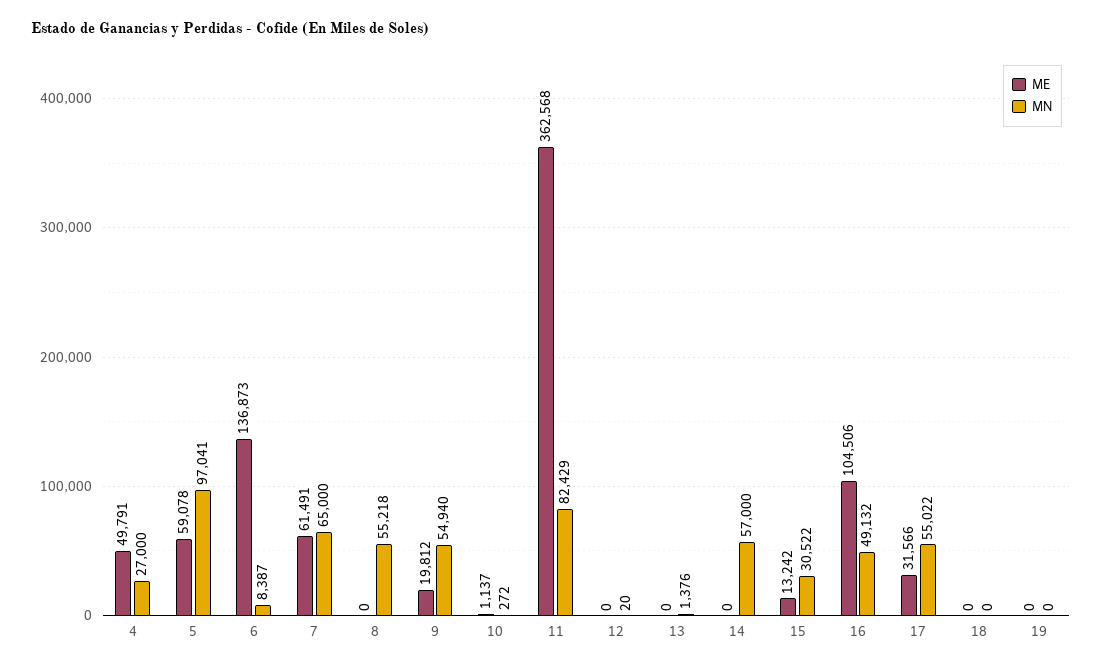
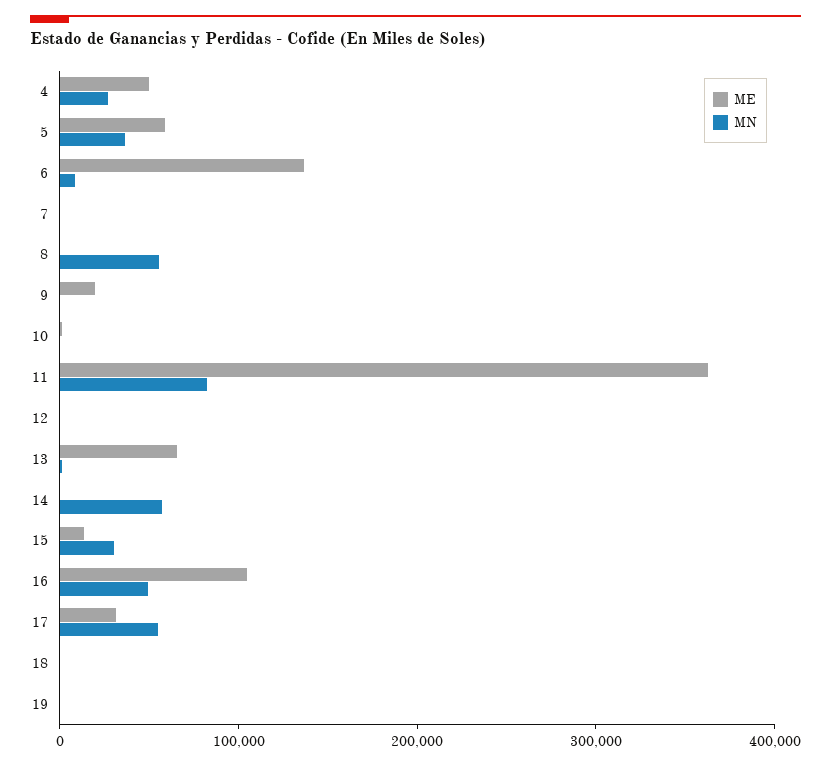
MN, 5: 97041 -> 40000
ME, 7: 61491 -> 0
MN, 7: 65000 -> 0
MN, 9: 54940 -> 0
ME, 13: 0 -> 60000

